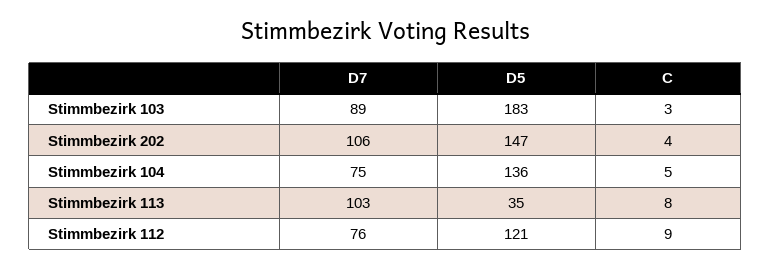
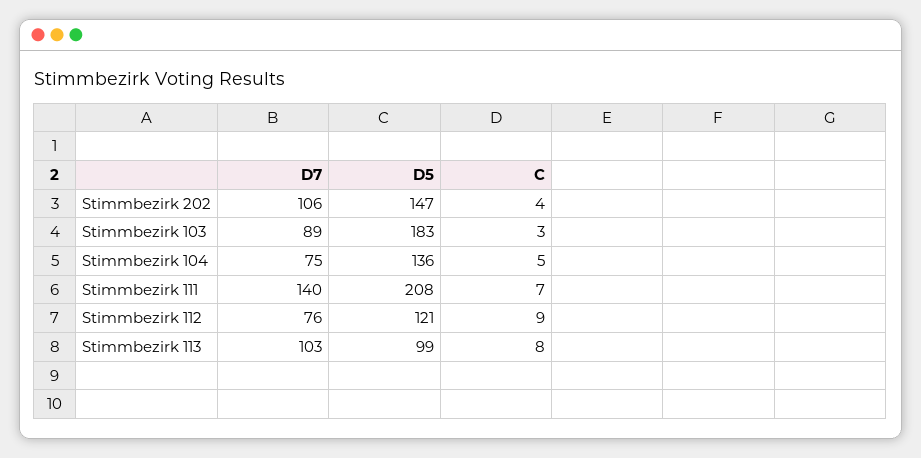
D5, Stimmbezirk 113: 35 -> 99
D7, Stimmbezirk 111: none -> 140
D5, Stimmbezirk 111: none -> 208
C, Stimmbezirk 111: none -> 7

